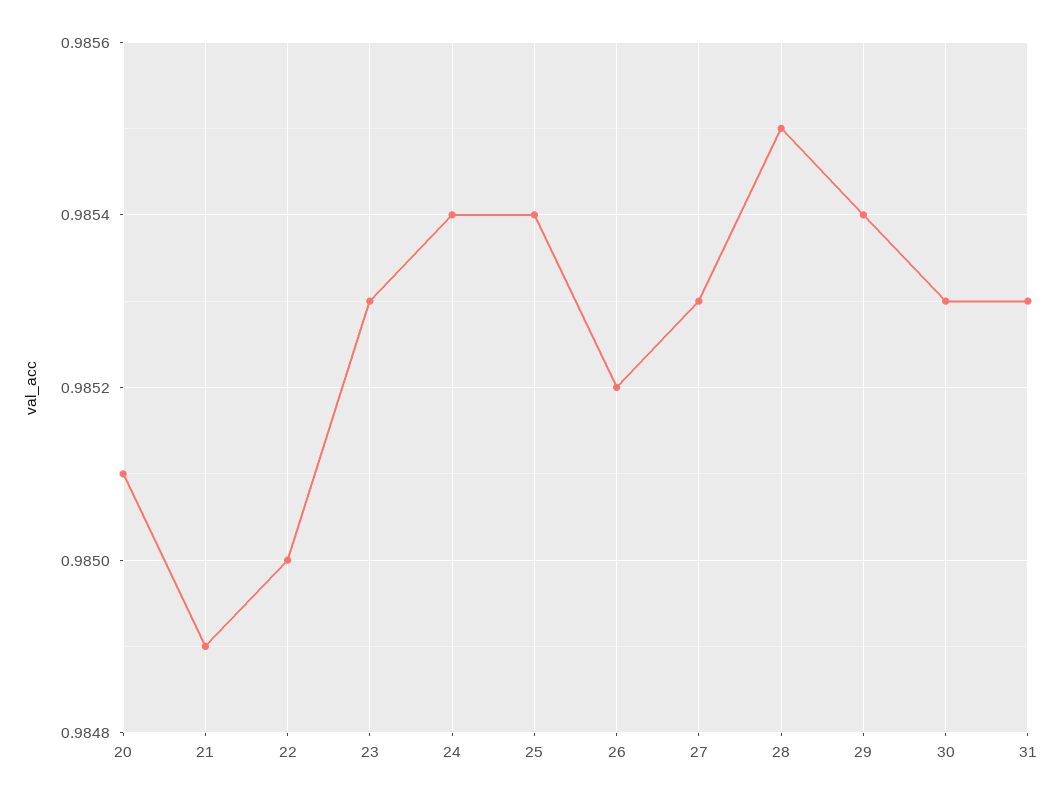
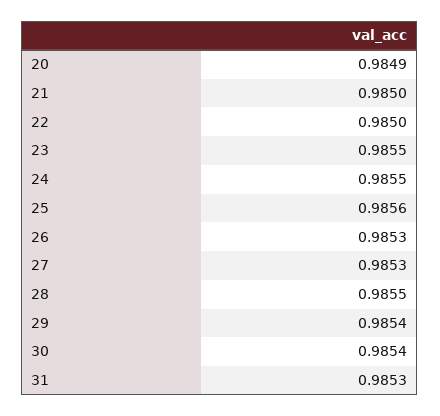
20: 0.9851 -> 0.9849
21: 0.9849 -> 0.985
23: 0.9853 -> 0.9855
24: 0.9854 -> 0.9855
25: 0.9854 -> 0.9856
26: 0.9852 -> 0.9853
30: 0.9853 -> 0.9854

